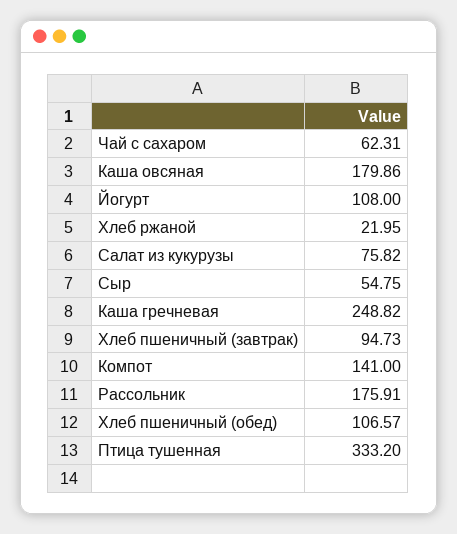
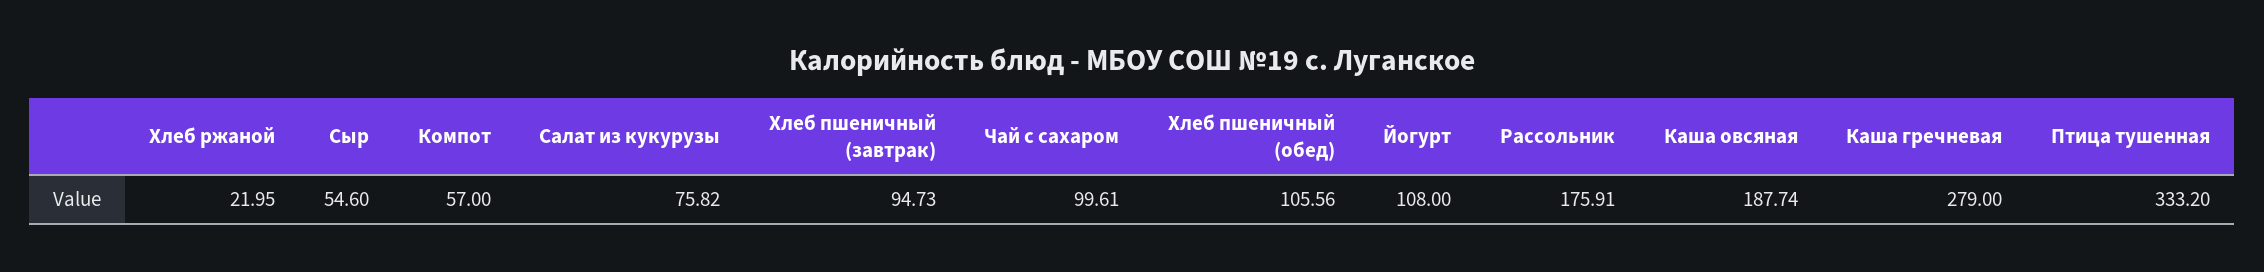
Чай с сахаром: 62.31 -> 99.61
Каша овсяная: 179.86 -> 187.74
Сыр: 54.75 -> 54.6
Каша гречневая: 248.82 -> 279
Компот: 141 -> 57
Хлеб пшеничный (обед): 106.57 -> 105.56

